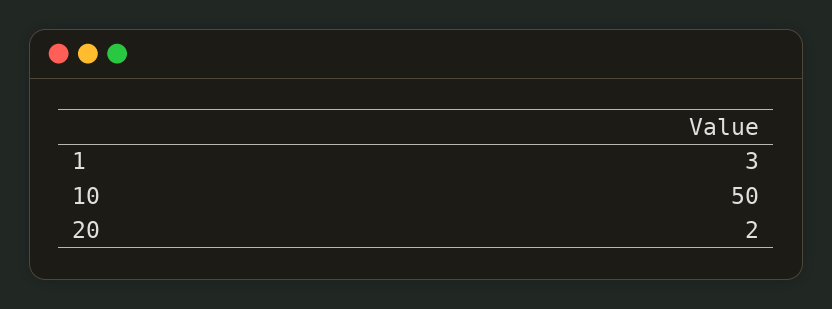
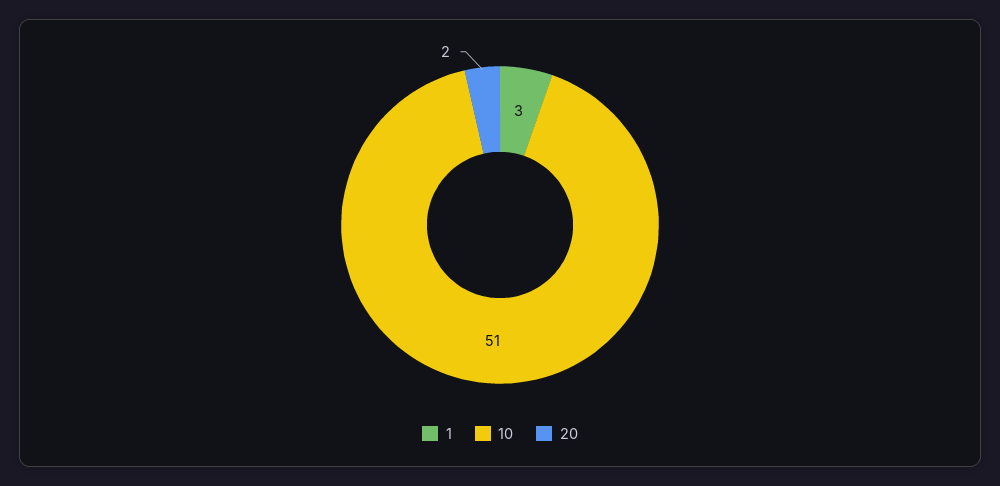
10: 50 -> 51

